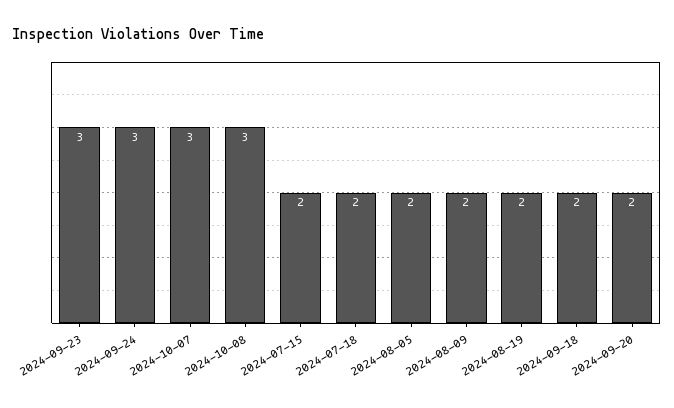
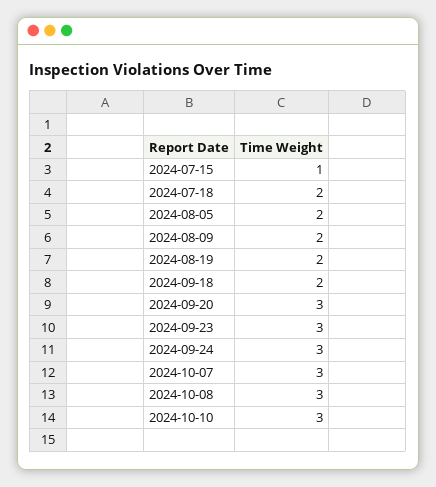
2024-07-15: 2 -> 1
2024-09-20: 2 -> 3
2024-10-10: none -> 3

